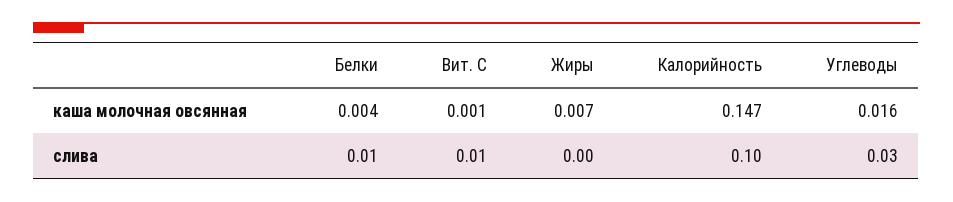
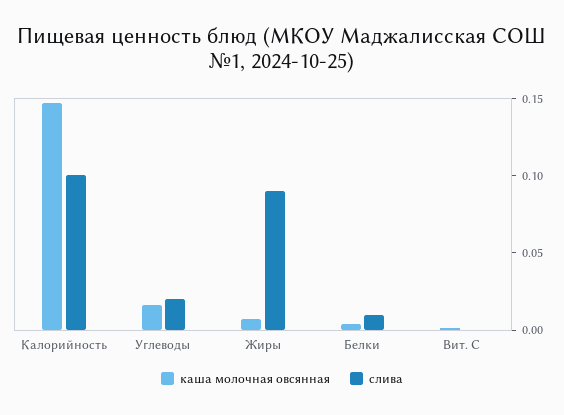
слива, Вит. С: 0.01 -> 0
слива, Жиры: 0 -> 0.09
слива, Углеводы: 0.03 -> 0.02

